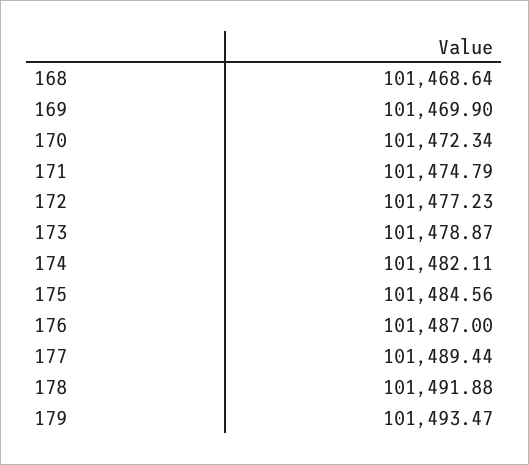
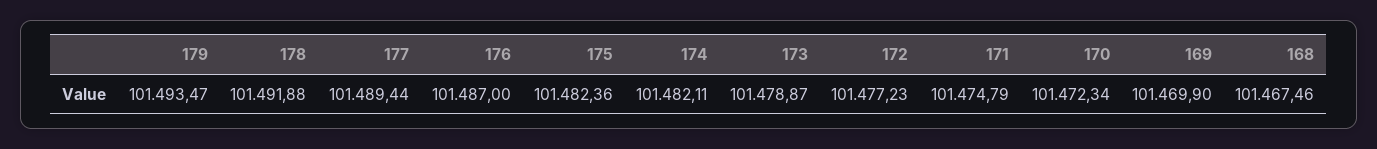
168: 101468.64 -> 101467.46
175: 101484.56 -> 101482.36

